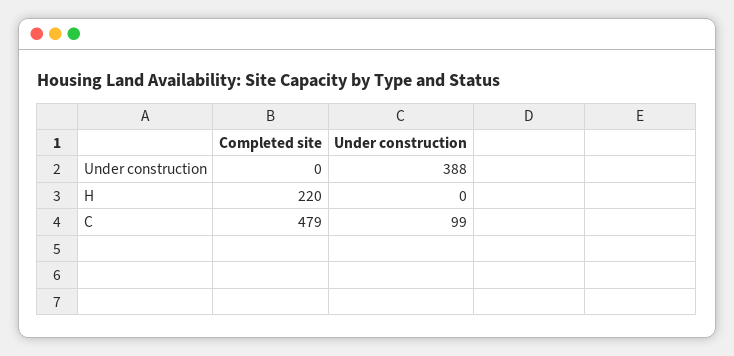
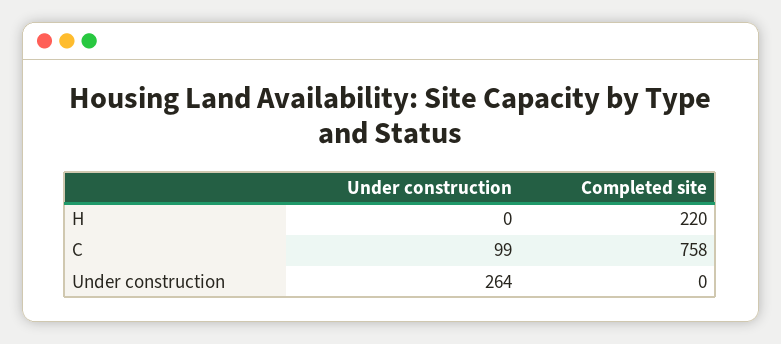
Under construction, Under construction: 388 -> 264
Completed site, C: 479 -> 758

